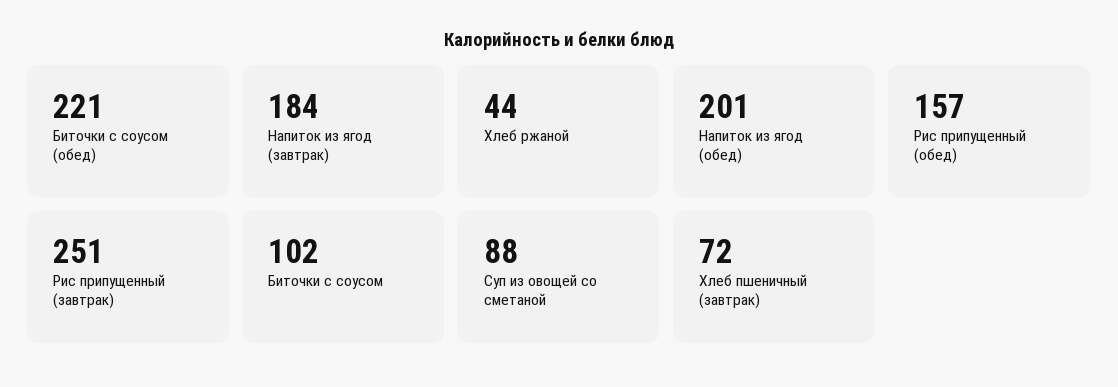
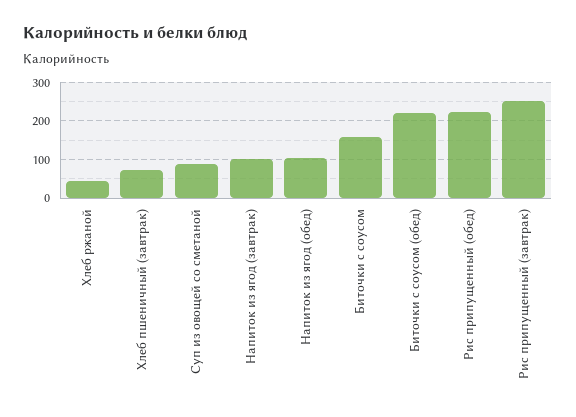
Напиток из ягод (завтрак): 184 -> 100
Напиток из ягод (обед): 201 -> 100
Рис припущенный (обед): 157 -> 220
Биточки с соусом: 102 -> 160

